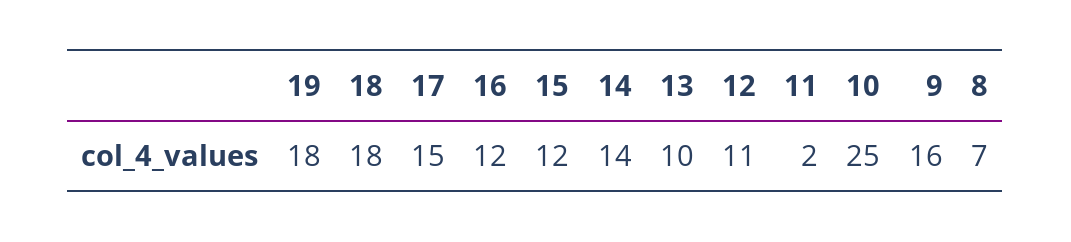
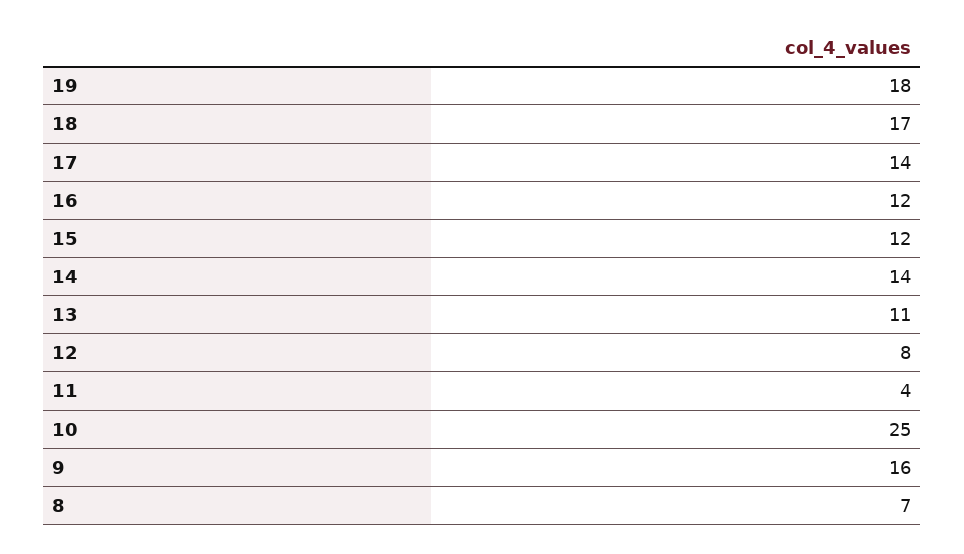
18: 18 -> 17
17: 15 -> 14
13: 10 -> 11
12: 11 -> 8
11: 2 -> 4

